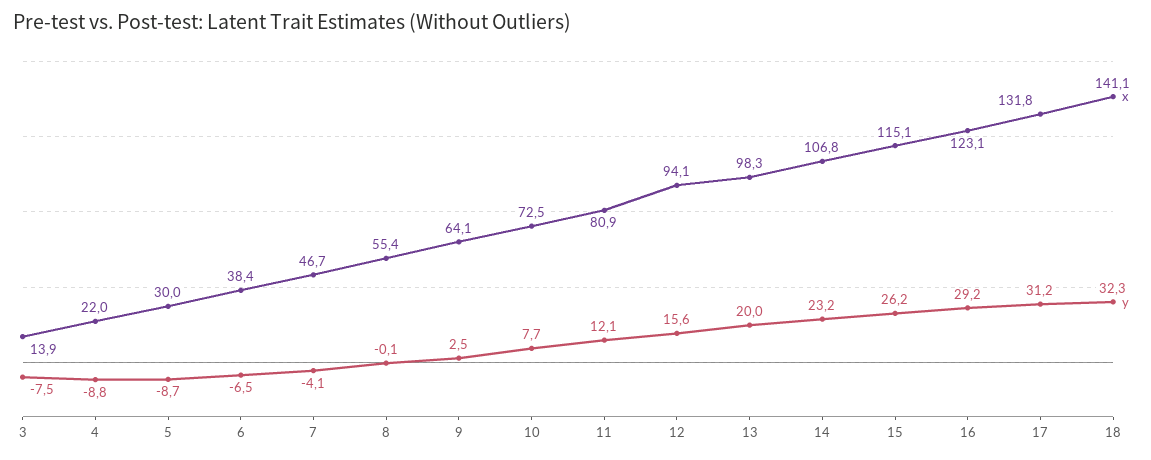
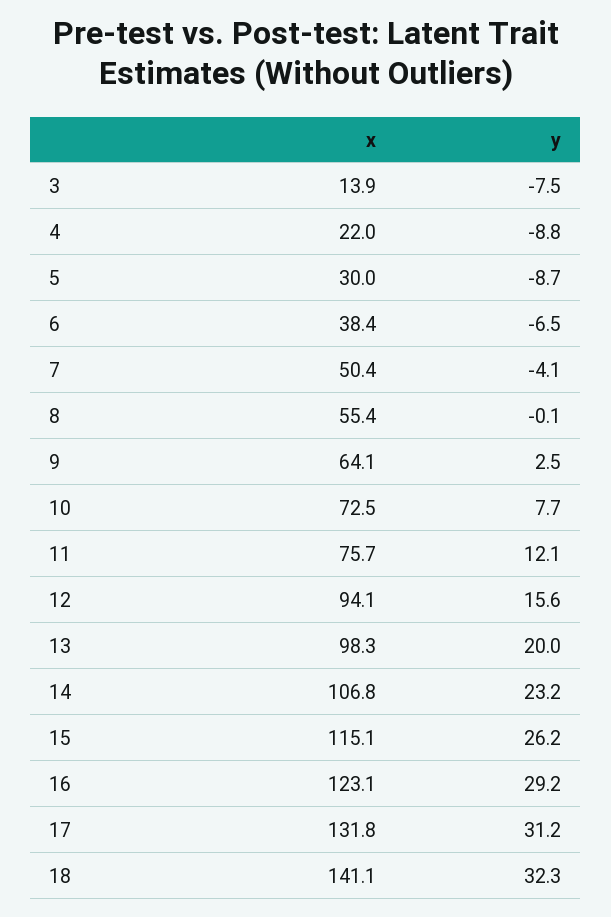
x, 7: 46.7 -> 50.4
x, 11: 80.9 -> 75.7

